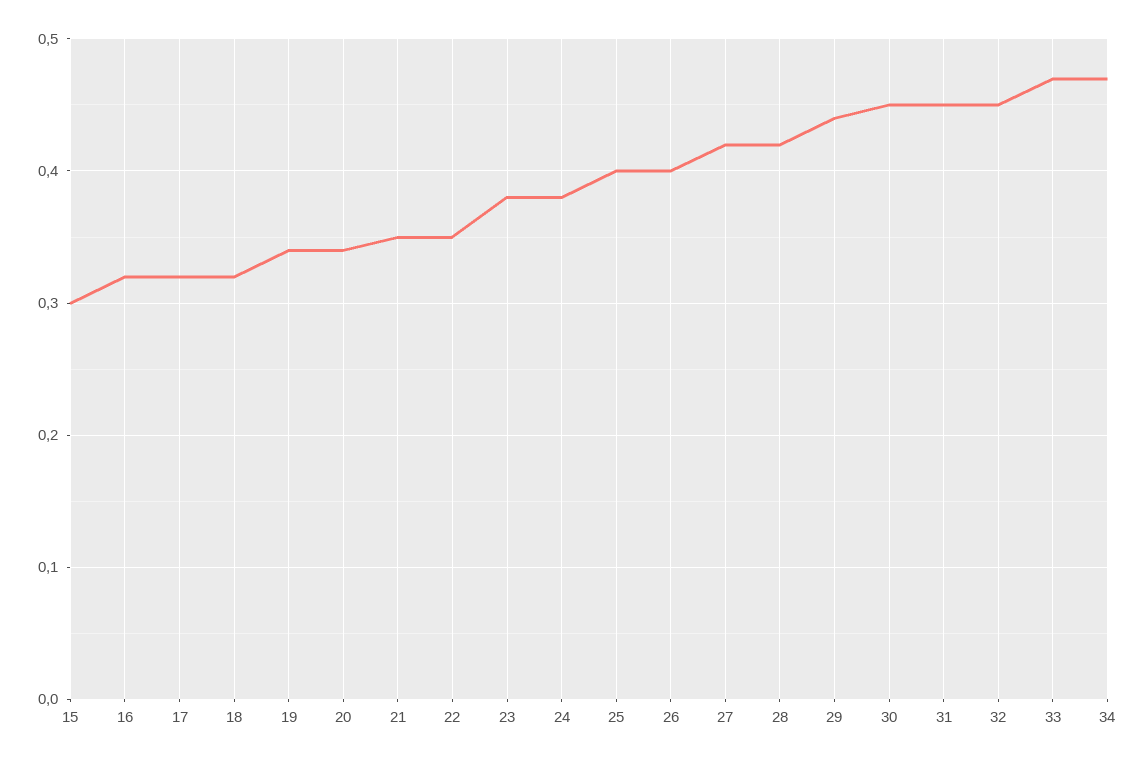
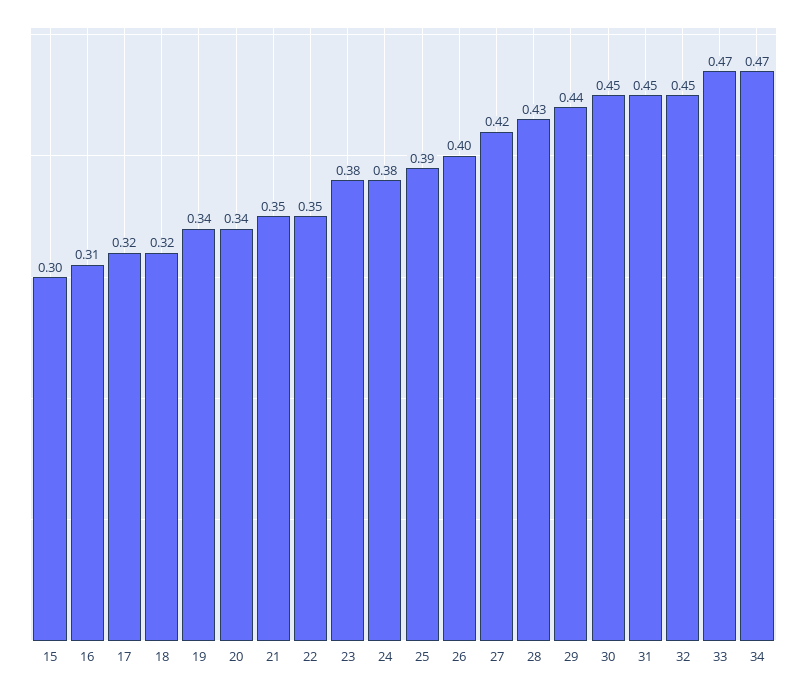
16: 0.32 -> 0.31
25: 0.4 -> 0.39
28: 0.42 -> 0.43

